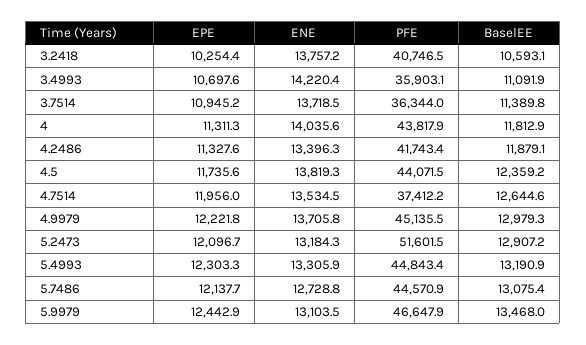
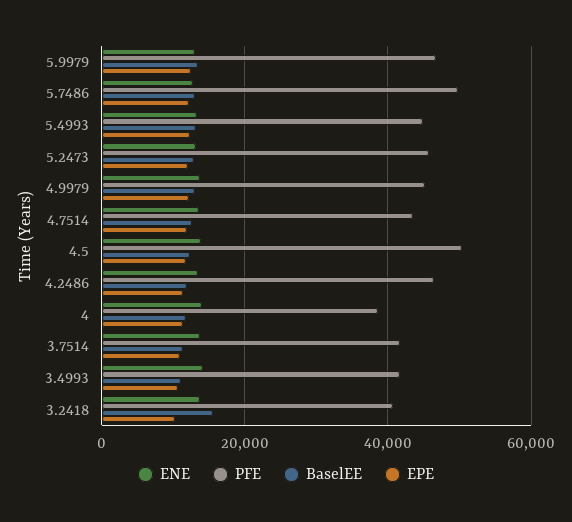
BaselEE, 3.2418: 10593.1 -> 16000
PFE, 3.4993: 35903.1 -> 42000
PFE, 3.7514: 36344 -> 42000
PFE, 4: 43817.9 -> 38000
PFE, 4.2486: 41743.4 -> 46000
PFE, 4.5: 44071.5 -> 50000
PFE, 4.7514: 37412.2 -> 44000
PFE, 5.2473: 51601.5 -> 46000
PFE, 5.7486: 44570.9 -> 50000

